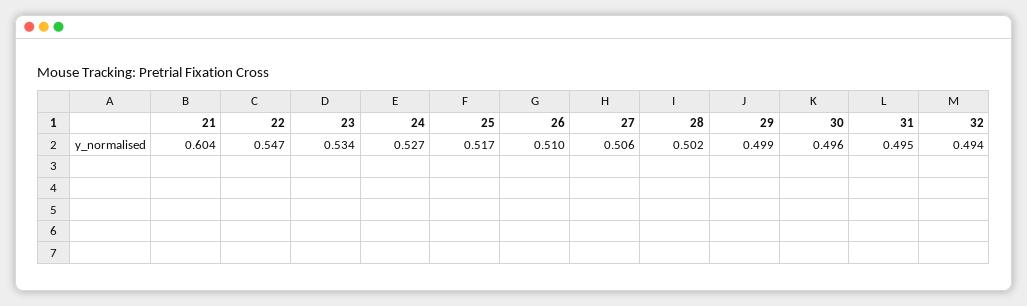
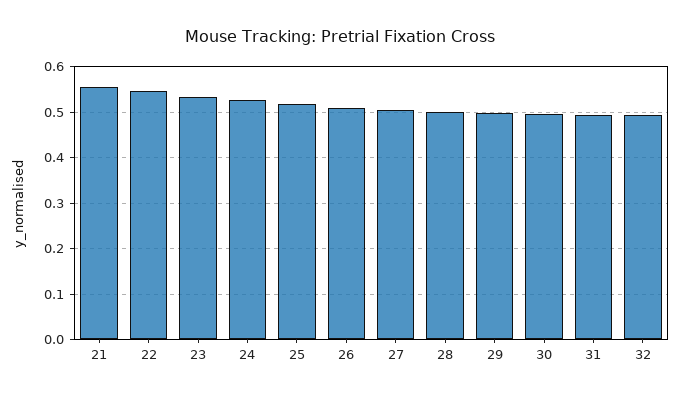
21: 0.604 -> 0.56

